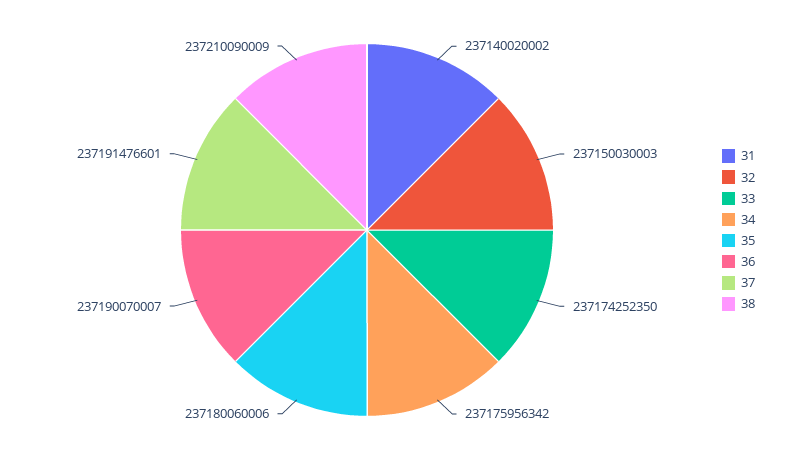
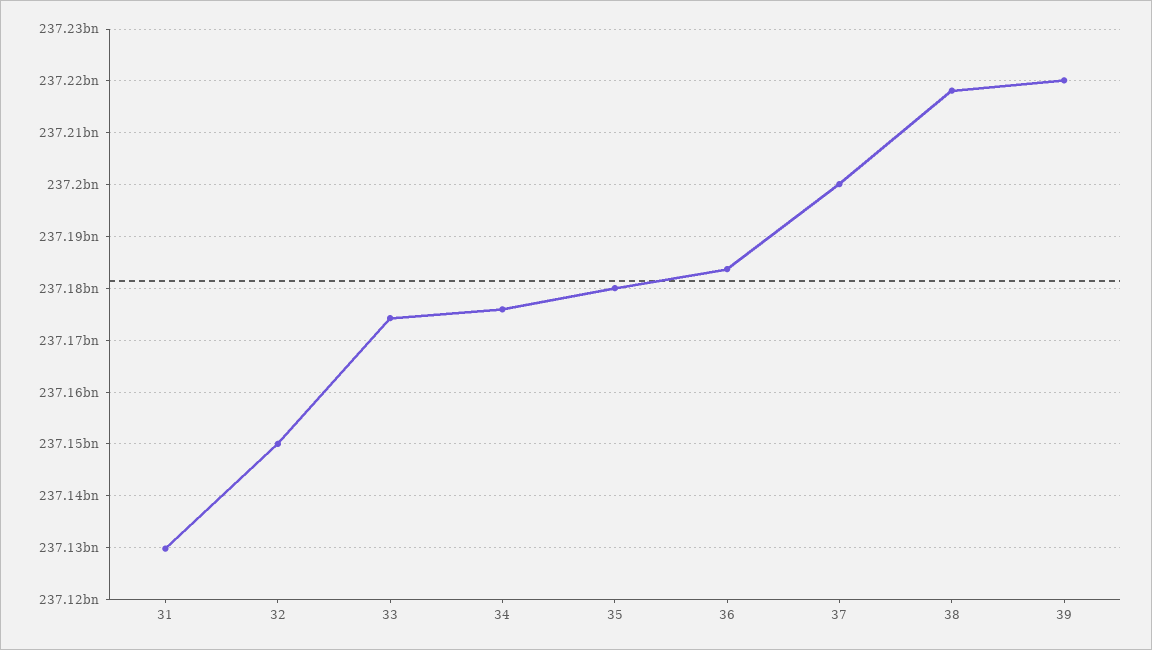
31: 237140020002 -> 237130000000
36: 237190070007 -> 237184000000
37: 237191476601 -> 237200000000
38: 237210090009 -> 237218000000
39: none -> 237220000000

